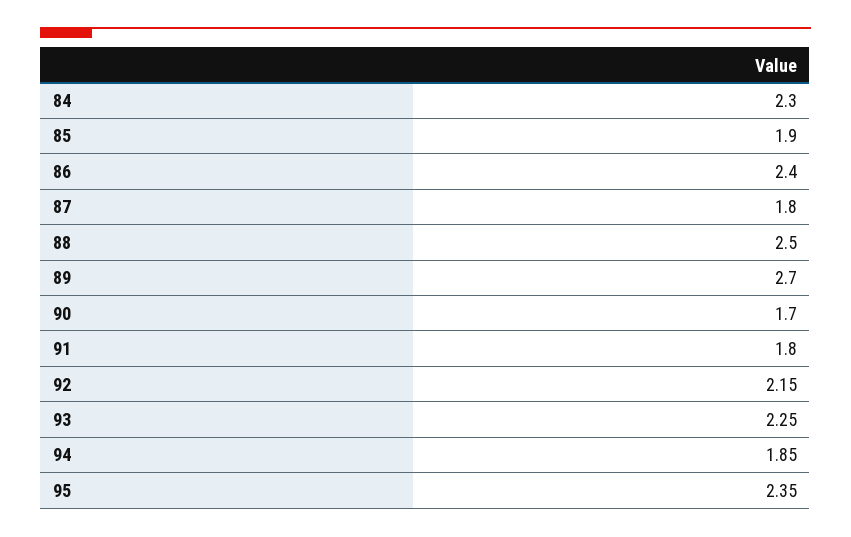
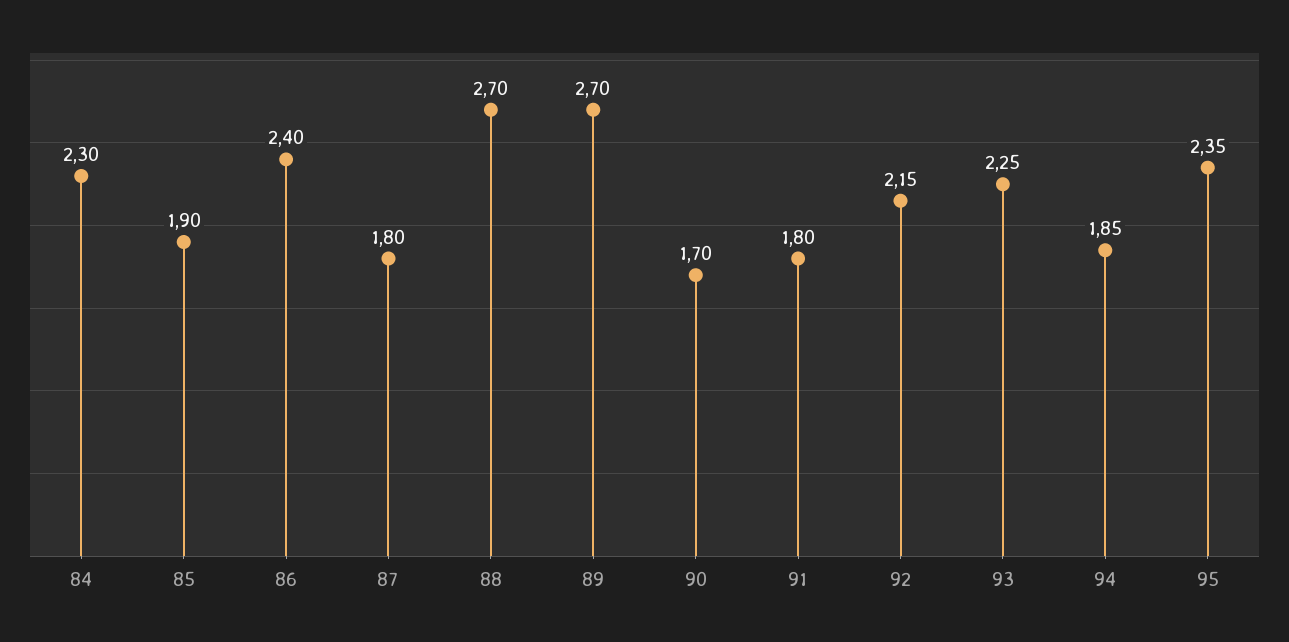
88: 2.5 -> 2.7

